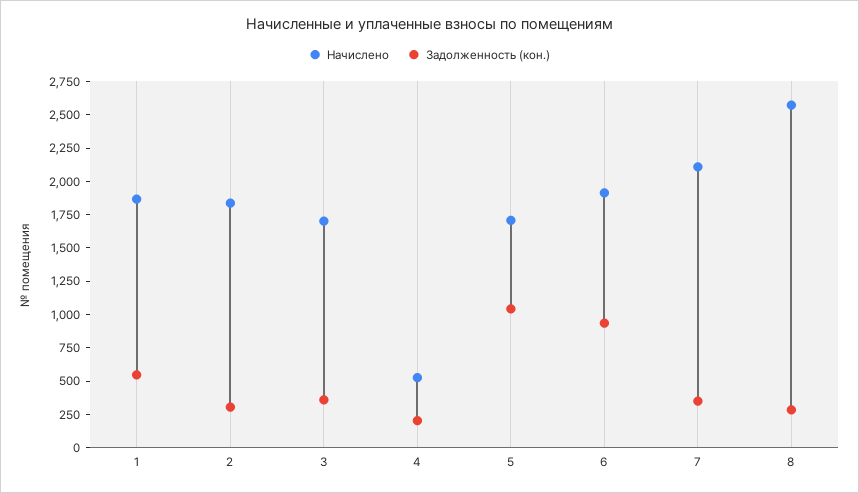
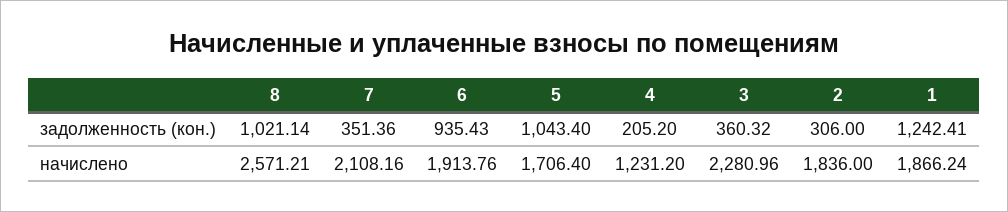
Задолженность (кон.), 1: 500 -> 1242.41
Начислено, 3: 1750 -> 2280.96
Начислено, 4: 500 -> 1231.2
Задолженность (кон.), 8: 250 -> 1021.14

